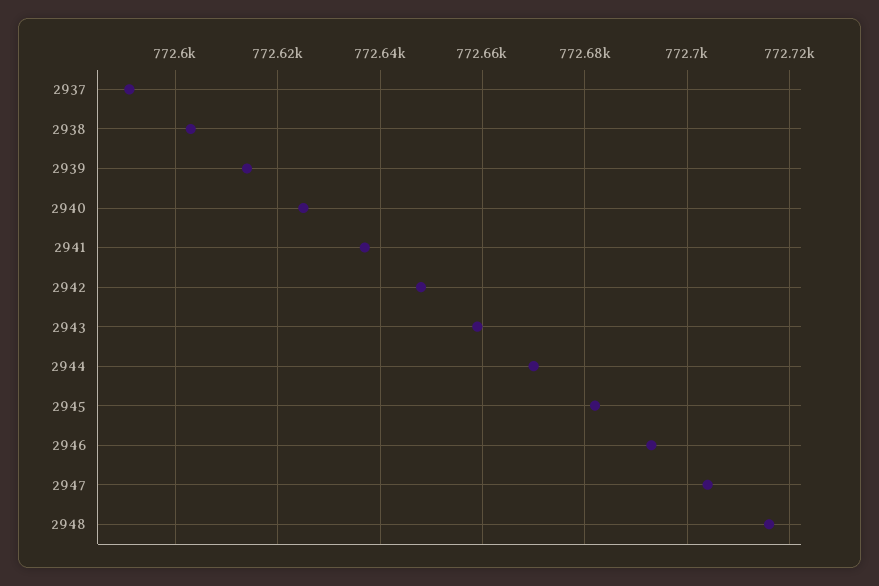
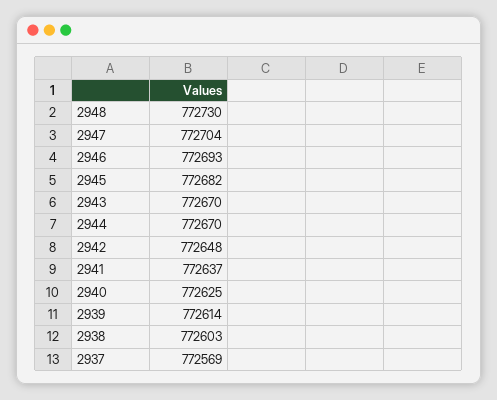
2937: 772590 -> 772569
2943: 772660 -> 772670
2948: 772715 -> 772730

